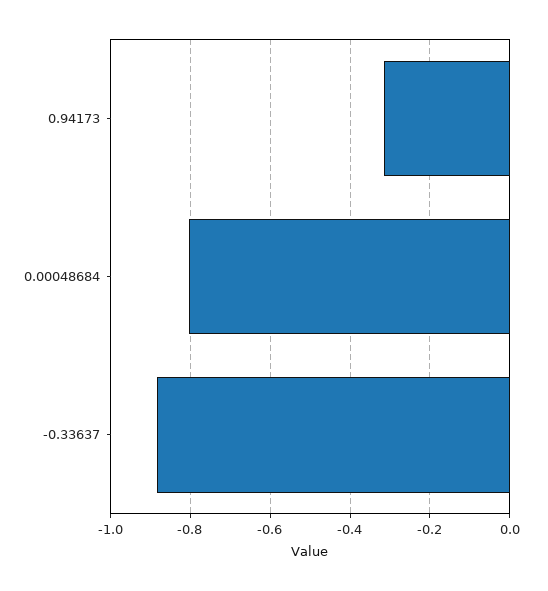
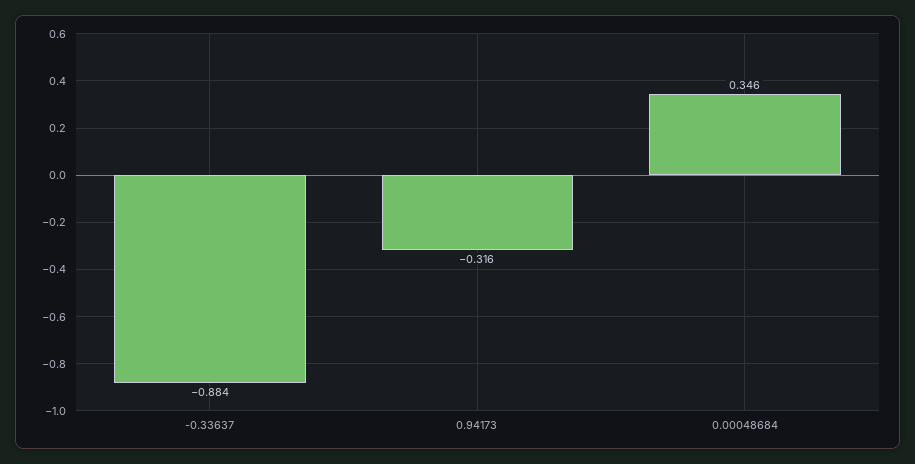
0.00048684: -0.8 -> 0.346

